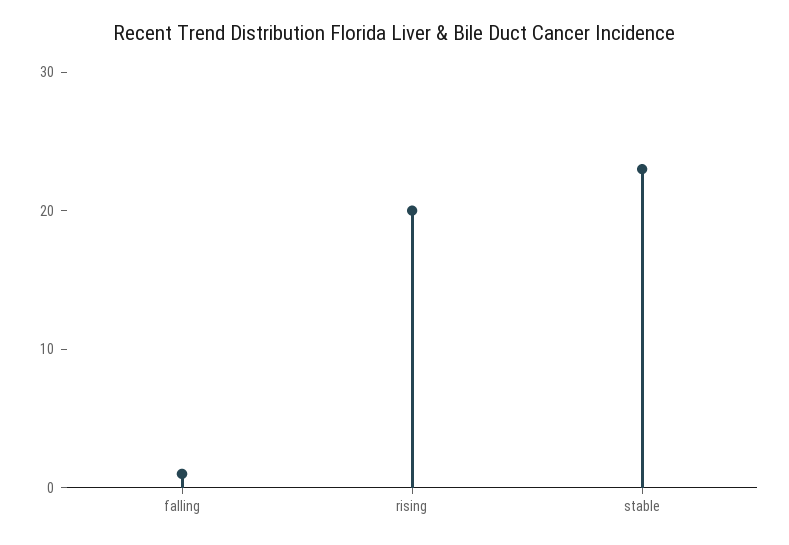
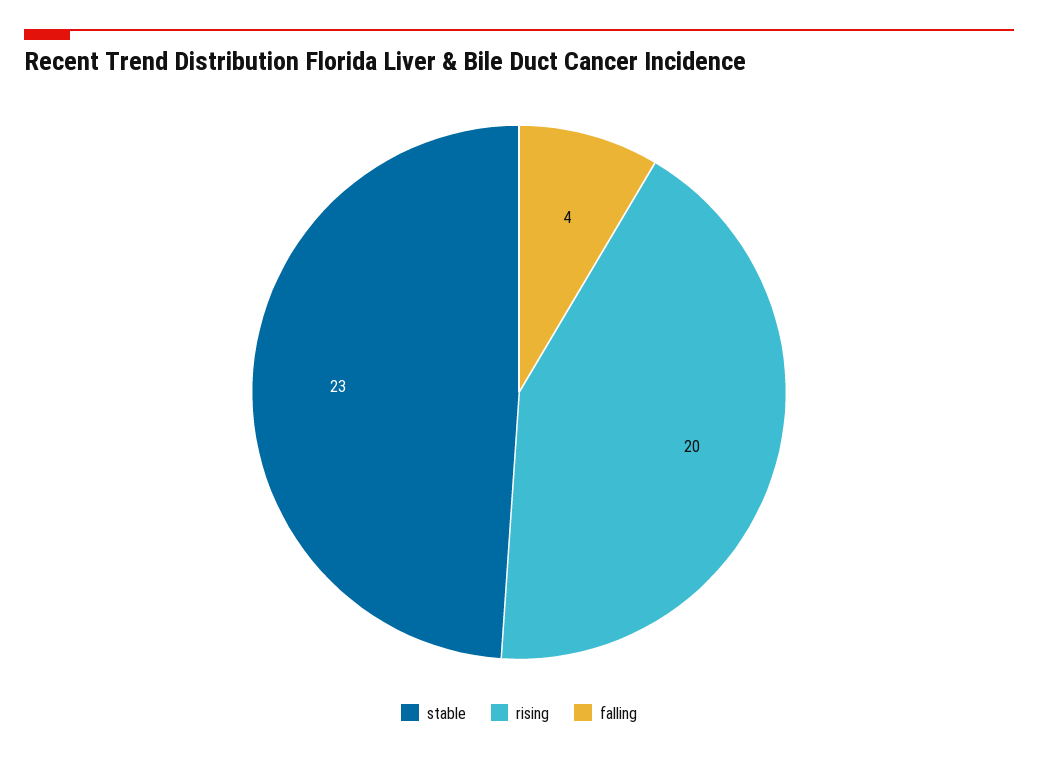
falling: 1 -> 4

